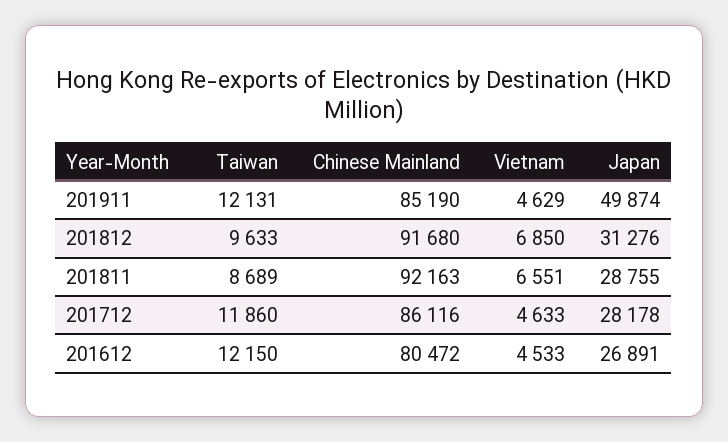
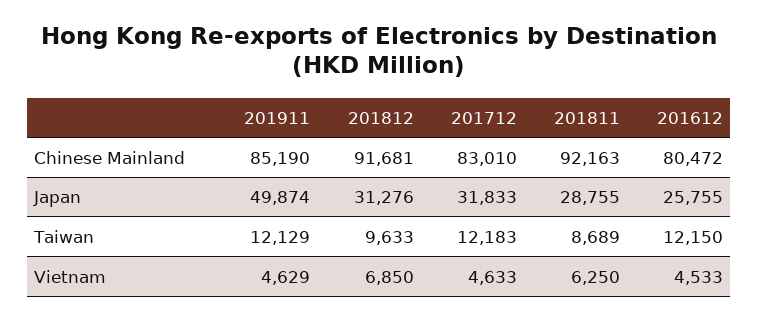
Taiwan, 201911: 12131 -> 12129
Chinese Mainland, 201812: 91680 -> 91681
Vietnam, 201811: 6551 -> 6250
Taiwan, 201712: 11860 -> 12183
Chinese Mainland, 201712: 86116 -> 83010
Japan, 201712: 28178 -> 31833
Japan, 201612: 26891 -> 25755

